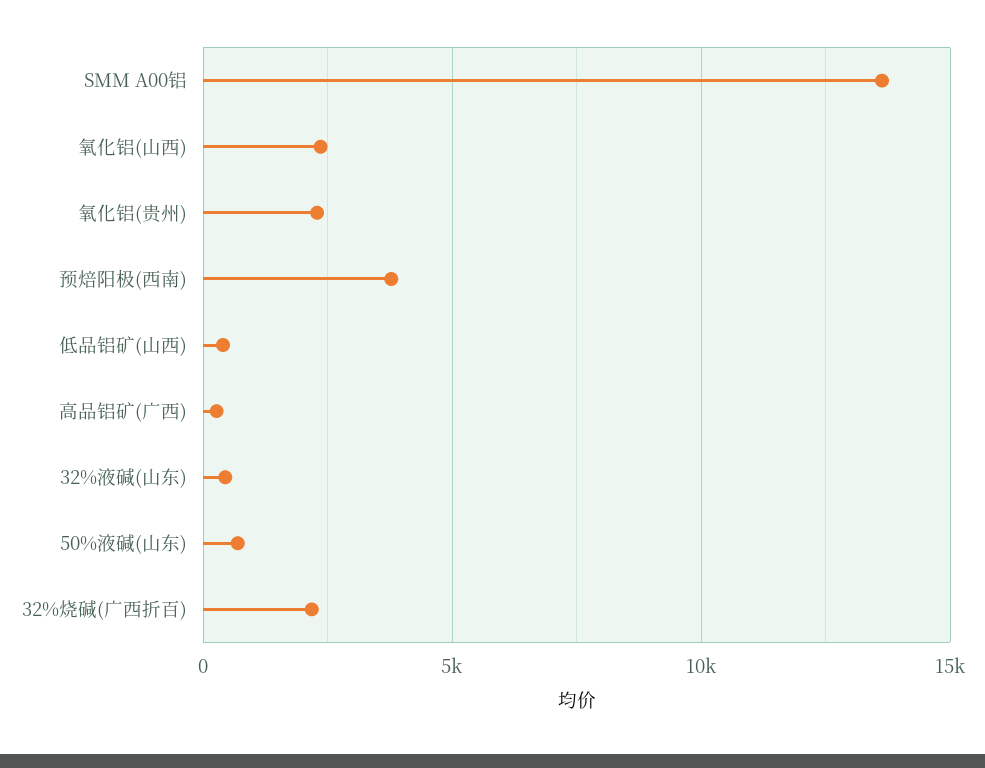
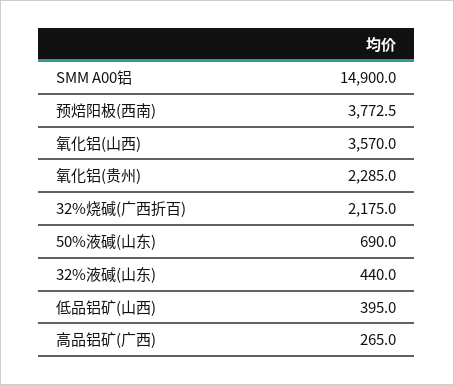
SMM A00铝: 13500 -> 14900
氧化铝(山西): 2500 -> 3570

